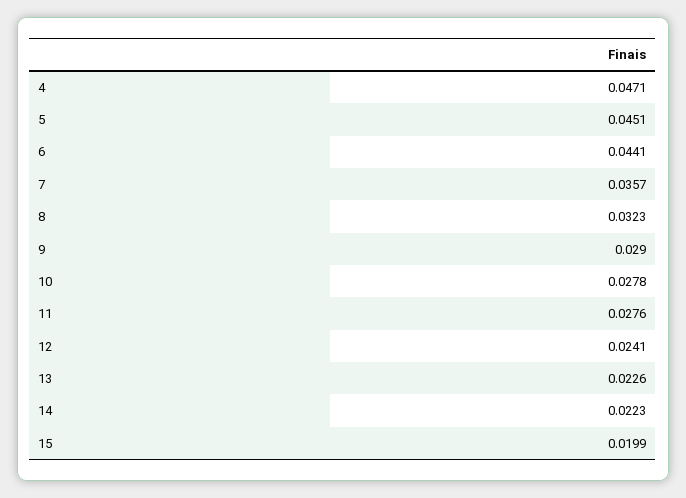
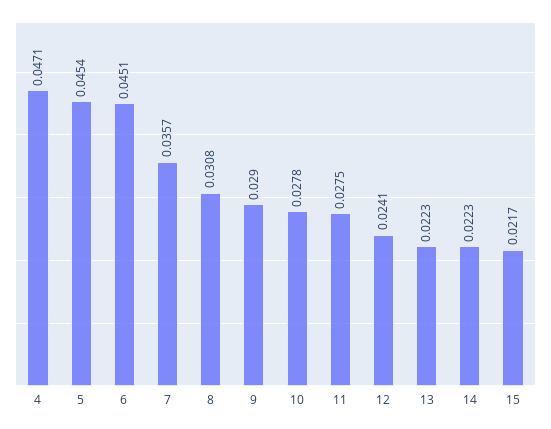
5: 0.0451 -> 0.0454
6: 0.0441 -> 0.0451
8: 0.0323 -> 0.0308
11: 0.0276 -> 0.0275
13: 0.0226 -> 0.0223
15: 0.0199 -> 0.0217

